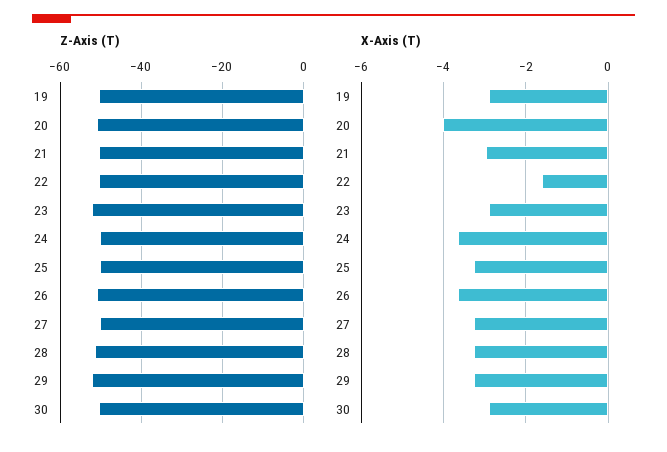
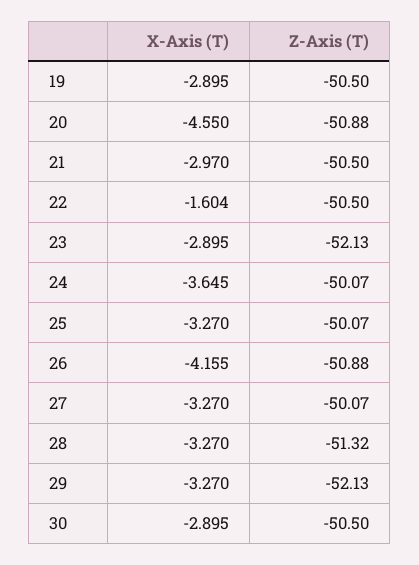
X-Axis (T), 20: -4 -> -4.55
X-Axis (T), 26: -3.6 -> -4.155

